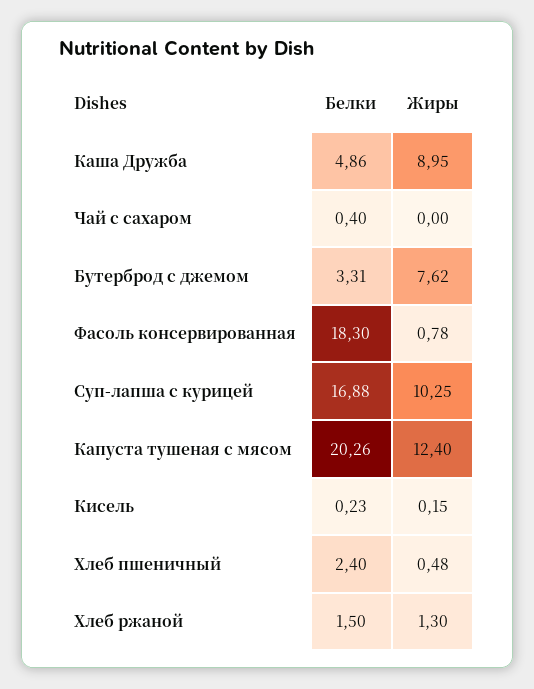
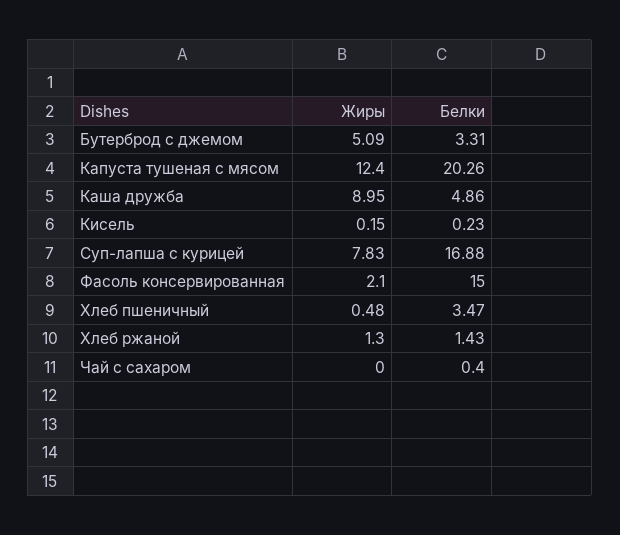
Жиры, Бутерброд с джемом: 7.62 -> 5.09
Белки, Фасоль консервированная: 18.3 -> 15
Жиры, Фасоль консервированная: 0.78 -> 2.1
Жиры, Суп-лапша с курицей: 10.25 -> 7.83
Белки, Хлеб пшеничный: 2.4 -> 3.47
Белки, Хлеб ржаной: 1.5 -> 1.43

